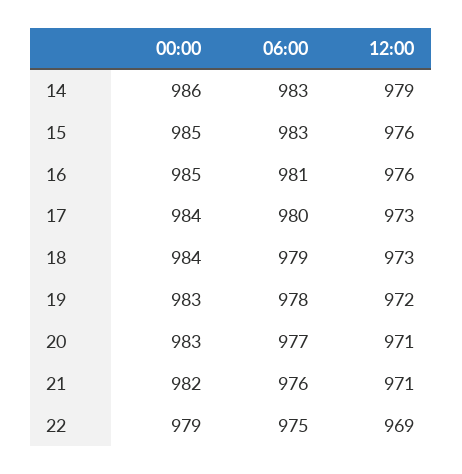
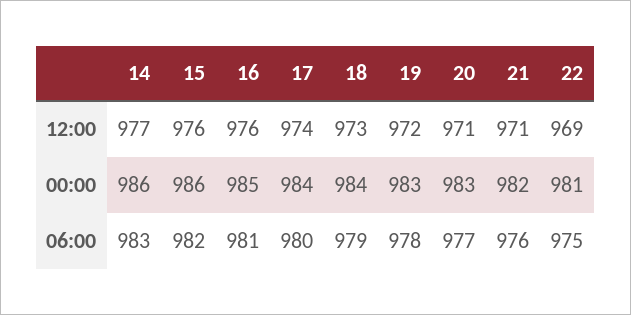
12:00, 14: 979 -> 977
00:00, 15: 985 -> 986
06:00, 15: 983 -> 982
12:00, 17: 973 -> 974
00:00, 22: 979 -> 981

